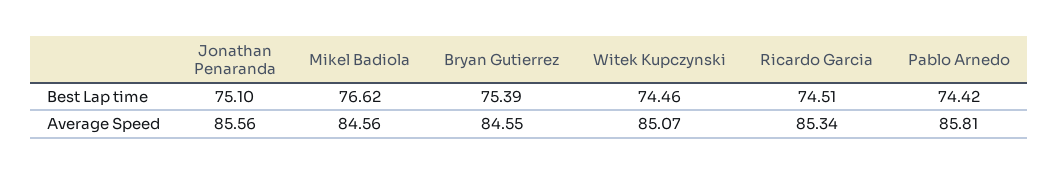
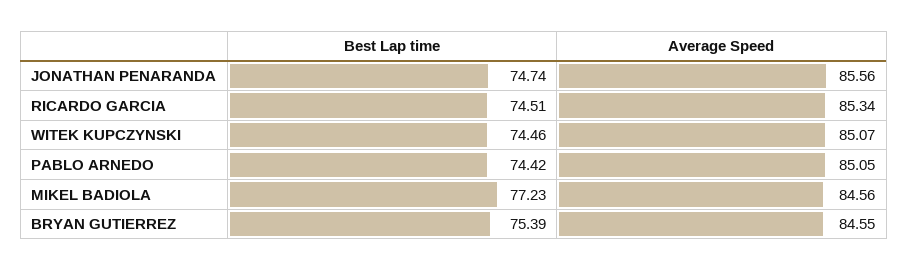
Jonathan Penaranda, Best Lap time: 75.1 -> 74.74
Mikel Badiola, Best Lap time: 76.62 -> 77.23
Pablo Arnedo, Average Speed: 85.81 -> 85.05

